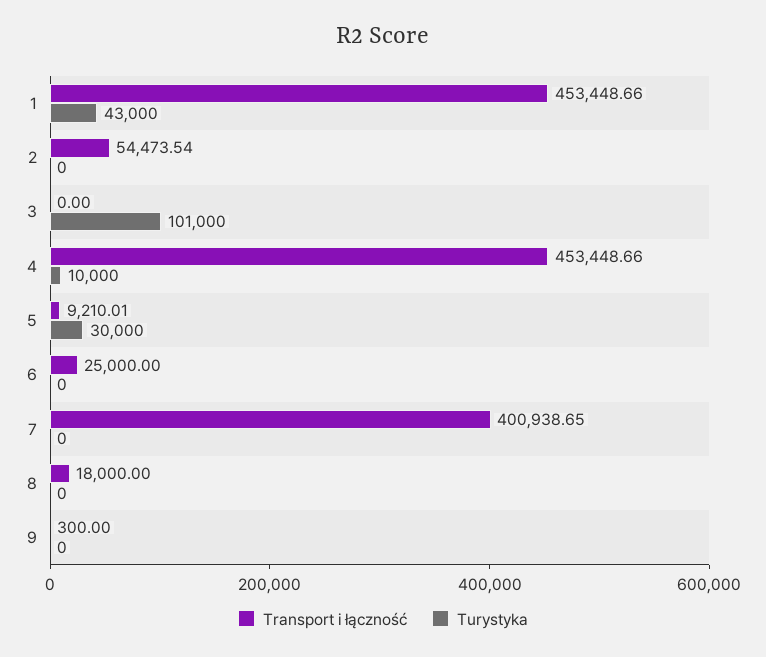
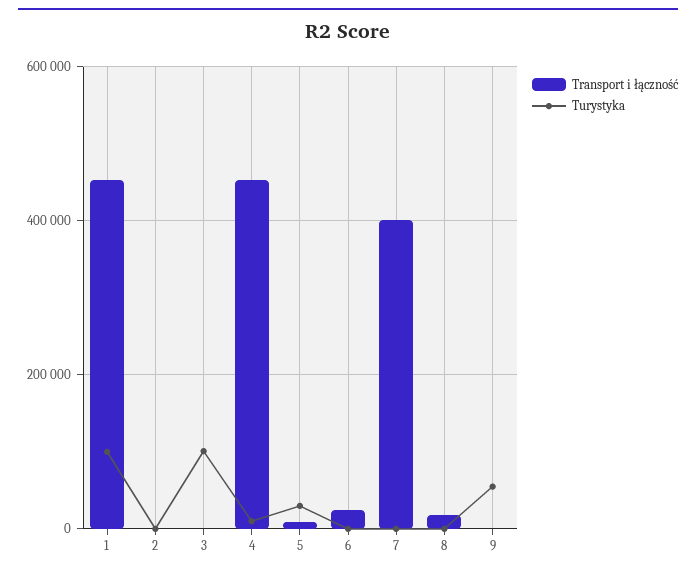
Turystyka, 1: 43000 -> 100000
Transport i łączność, 2: 54473.54 -> 0
Turystyka, 9: 0 -> 60000

